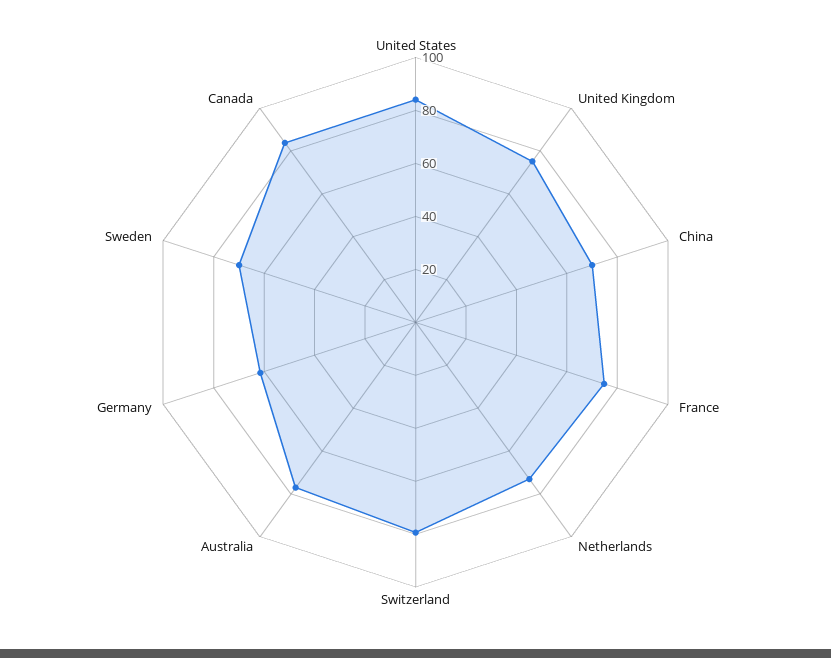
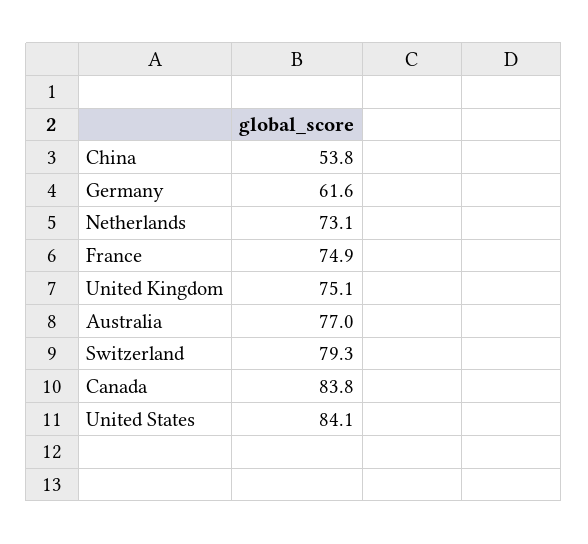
China: 70 -> 53.8
Sweden: 70 -> none

